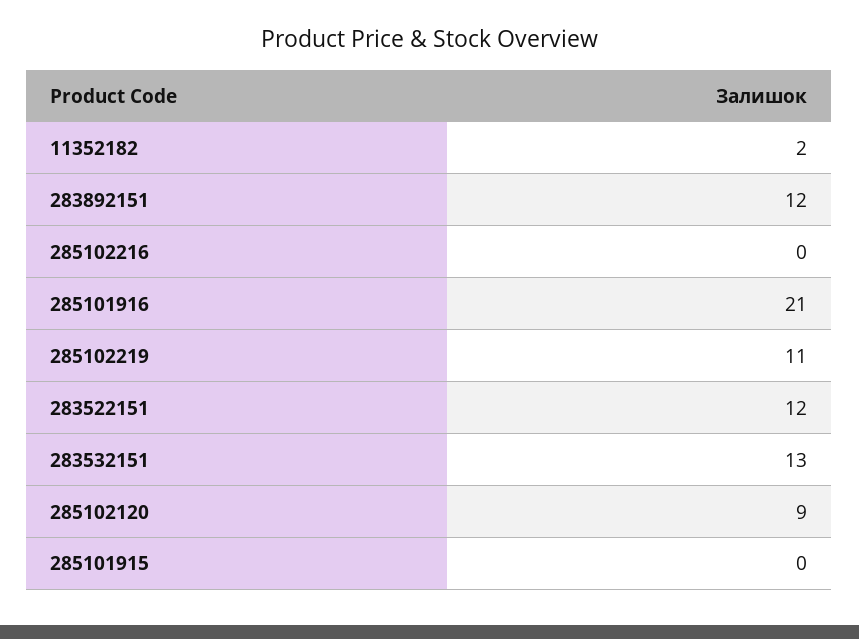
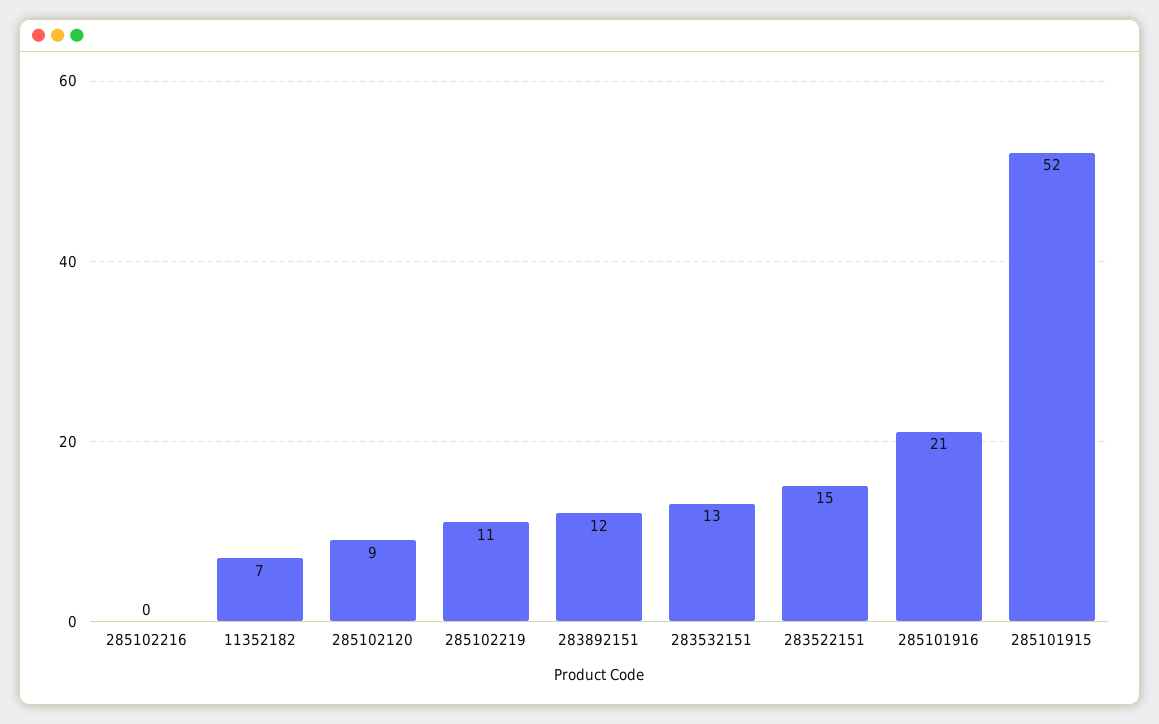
11352182: 2 -> 7
283522151: 12 -> 15
285101915: 0 -> 52

